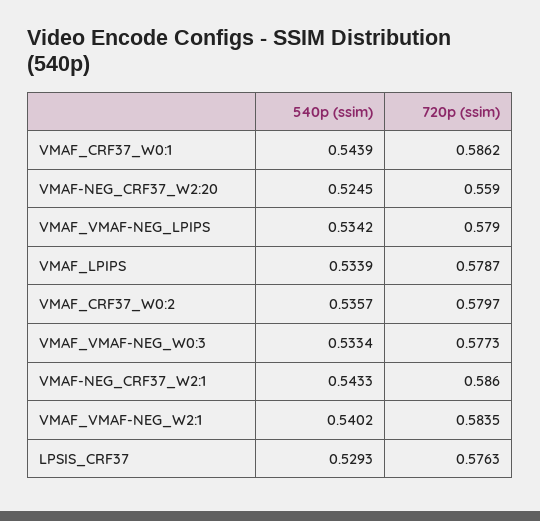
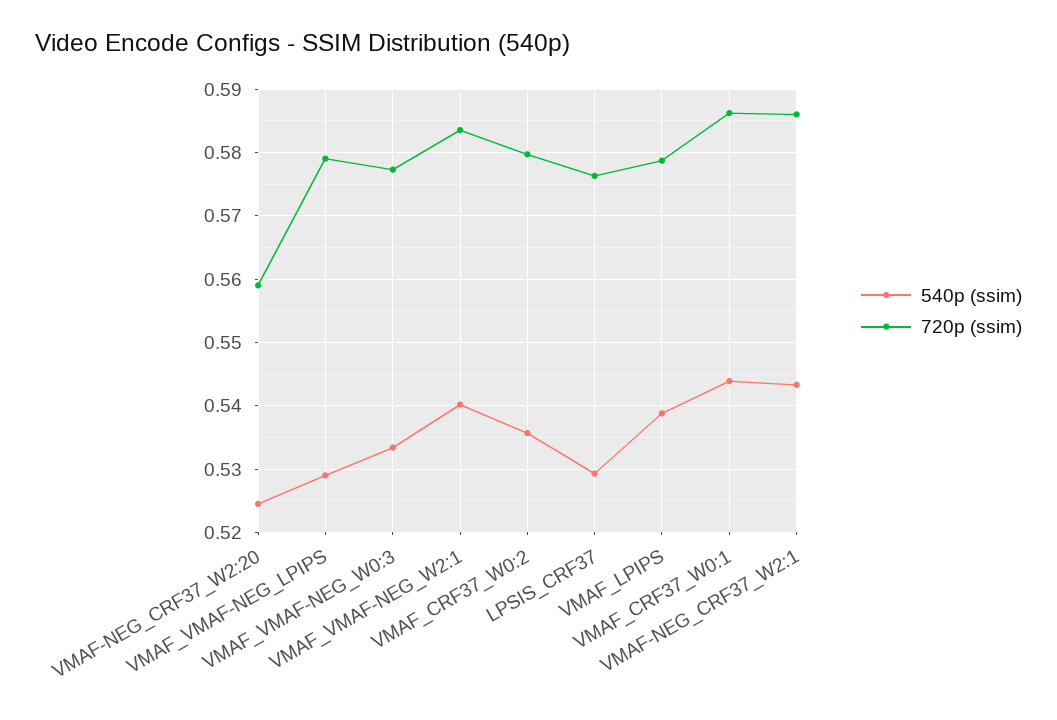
540p (ssim), VMAF_VMAF-NEG_LPIPS: 0.5342 -> 0.529
540p (ssim), VMAF_LPIPS: 0.5339 -> 0.539

